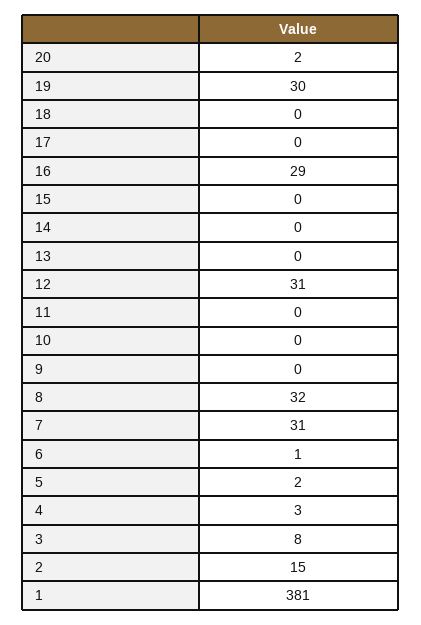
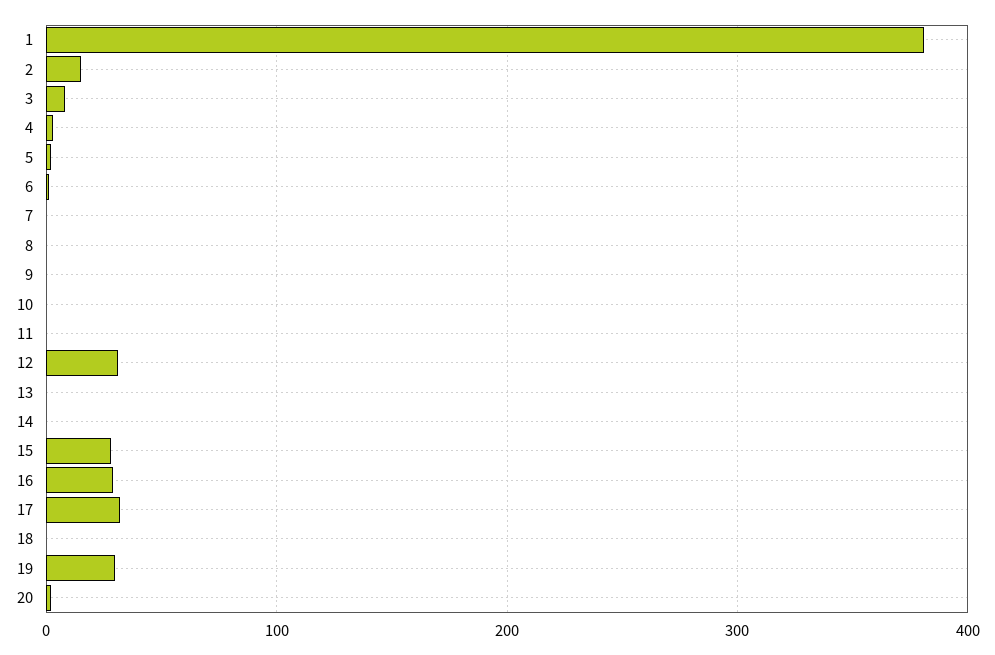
17: 0 -> 30
15: 0 -> 30
8: 32 -> 0
7: 31 -> 0

